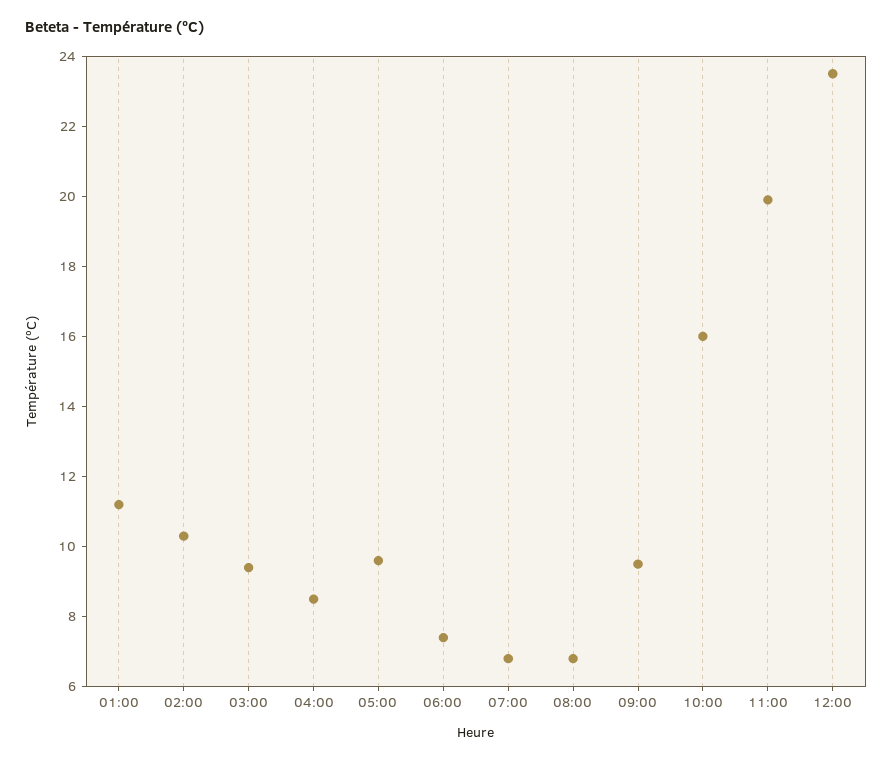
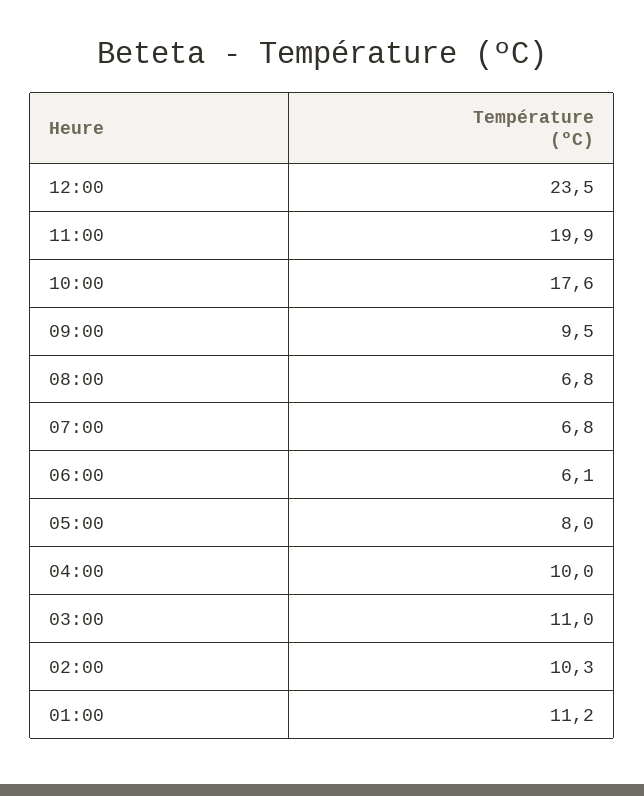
03:00: 9.5 -> 11
04:00: 8.5 -> 10
05:00: 9.5 -> 8
06:00: 7.5 -> 6.1
10:00: 16 -> 17.6

